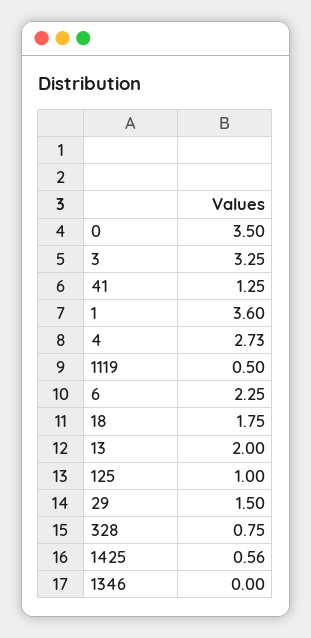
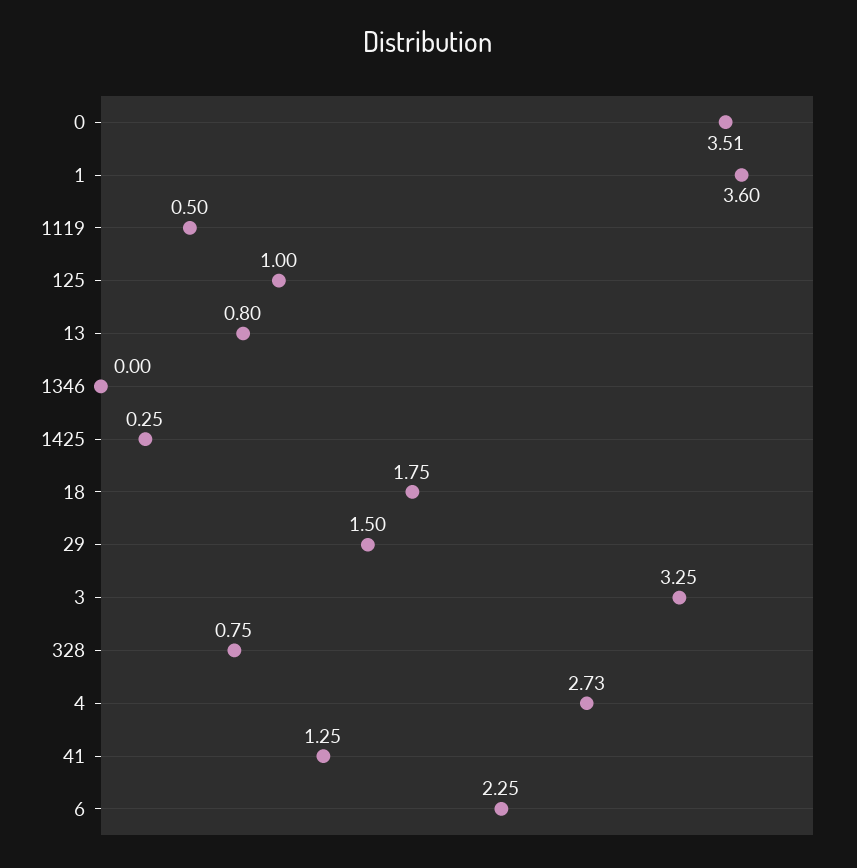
0: 3.5 -> 3.51
13: 2 -> 0.8
1425: 0.56 -> 0.25

